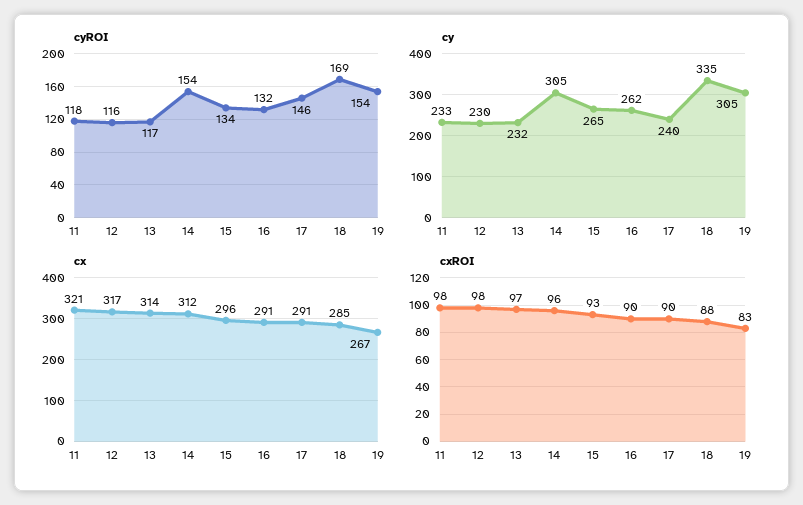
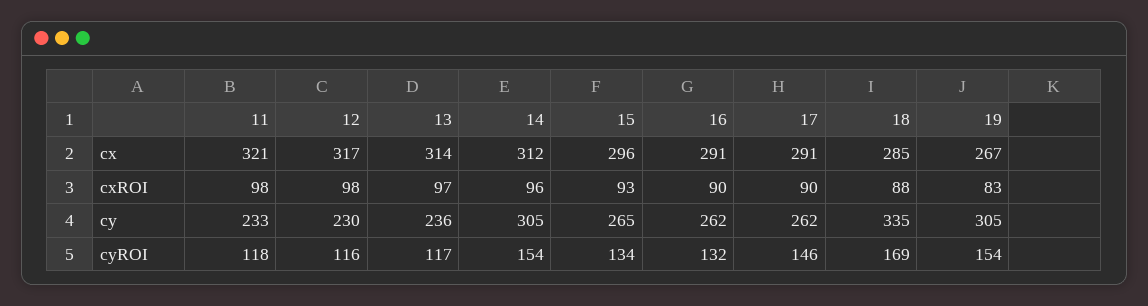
cy, 13: 232 -> 236
cy, 17: 240 -> 262

